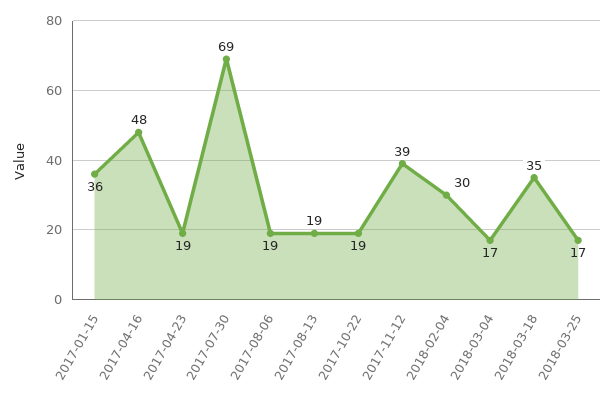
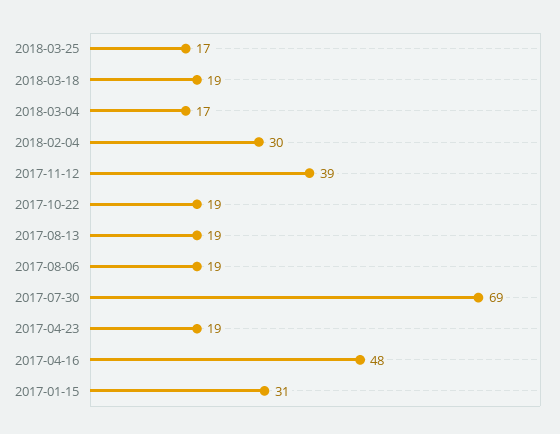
2017-01-15: 36 -> 31
2018-03-18: 35 -> 19

